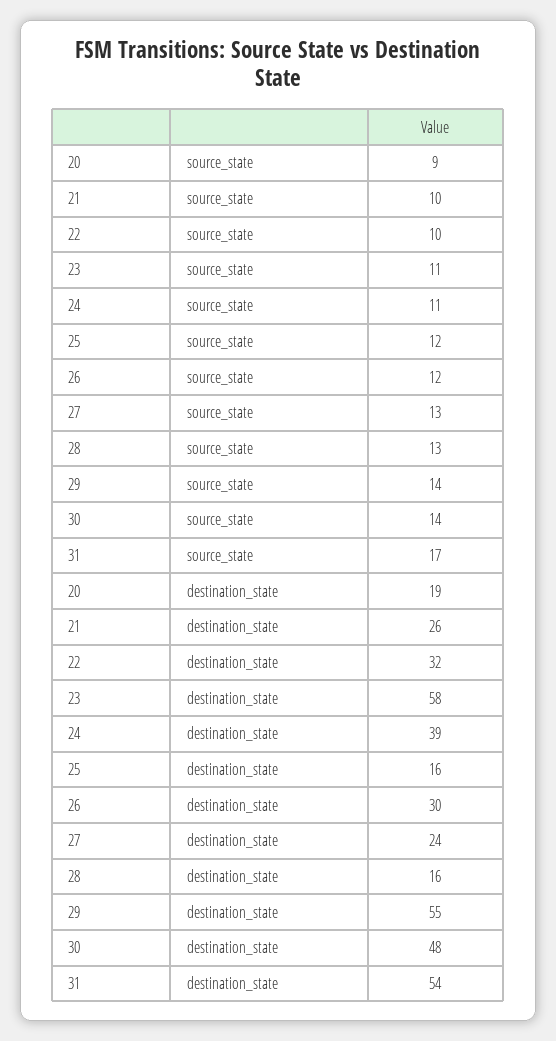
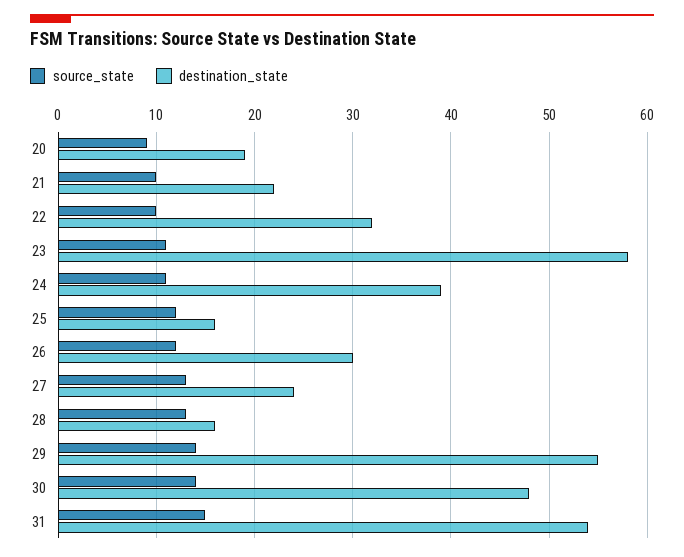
source_state, 31: 17 -> 15
destination_state, 21: 26 -> 22

